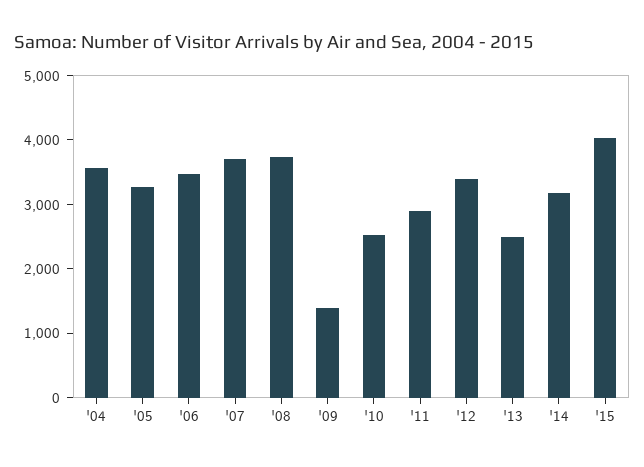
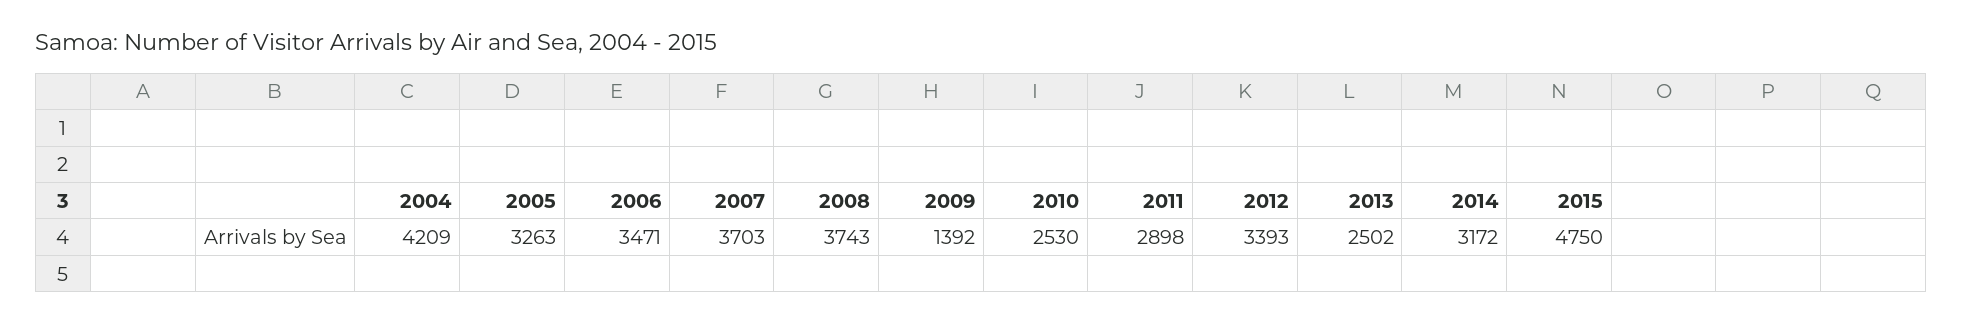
'04: 3600 -> 4209
'15: 4000 -> 4750

